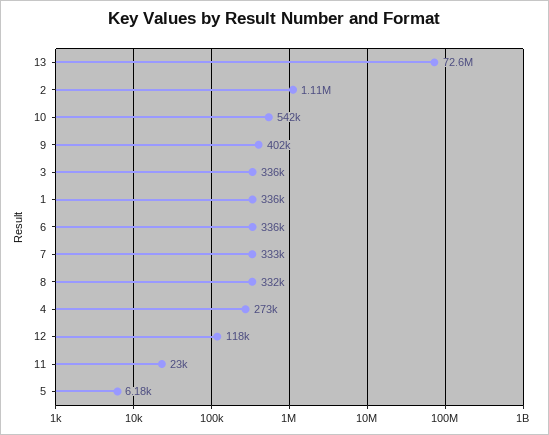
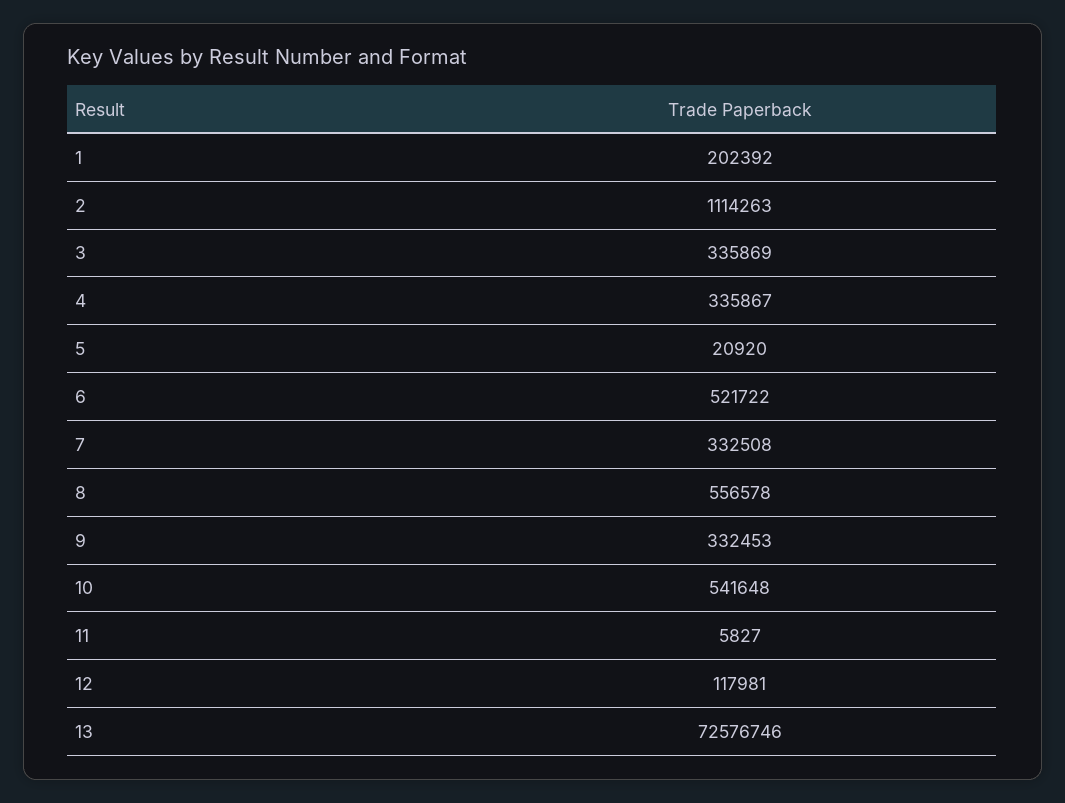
9: 402000 -> 332453
1: 336000 -> 202392
6: 336000 -> 521722
8: 332000 -> 556578
4: 273000 -> 335867
11: 23000 -> 5827
5: 6180 -> 20920

